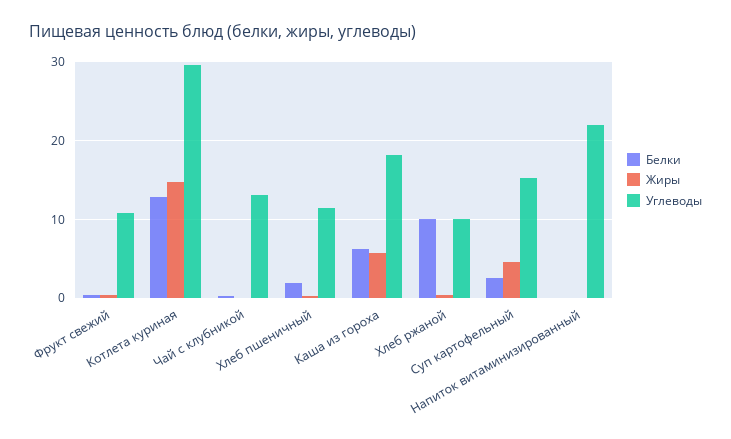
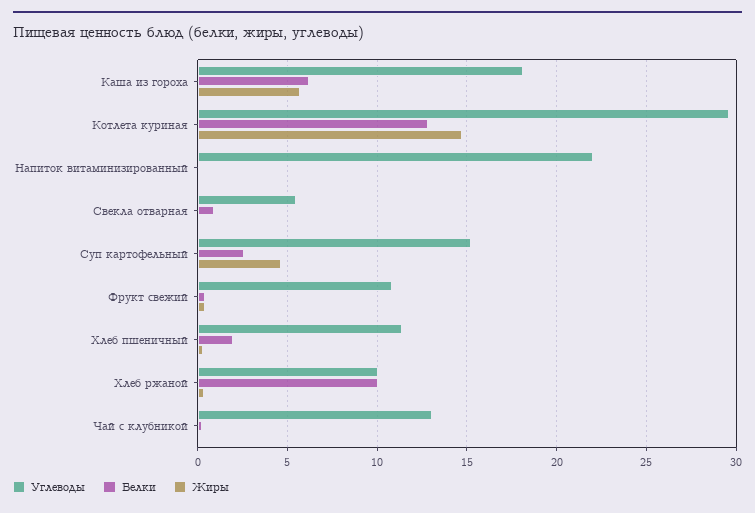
Углеводы, Свекла отварная: none -> 5.5
Белки, Свекла отварная: none -> 1
Жиры, Свекла отварная: none -> 0

